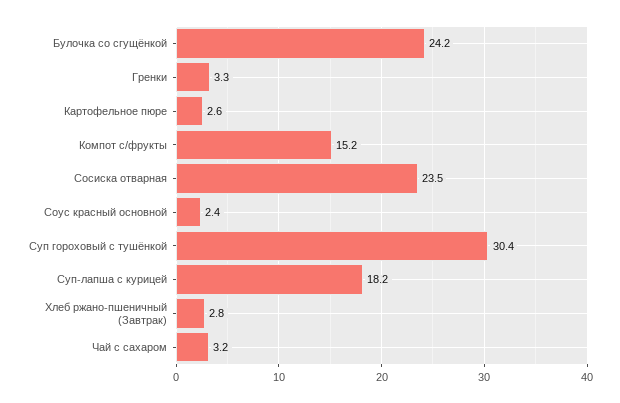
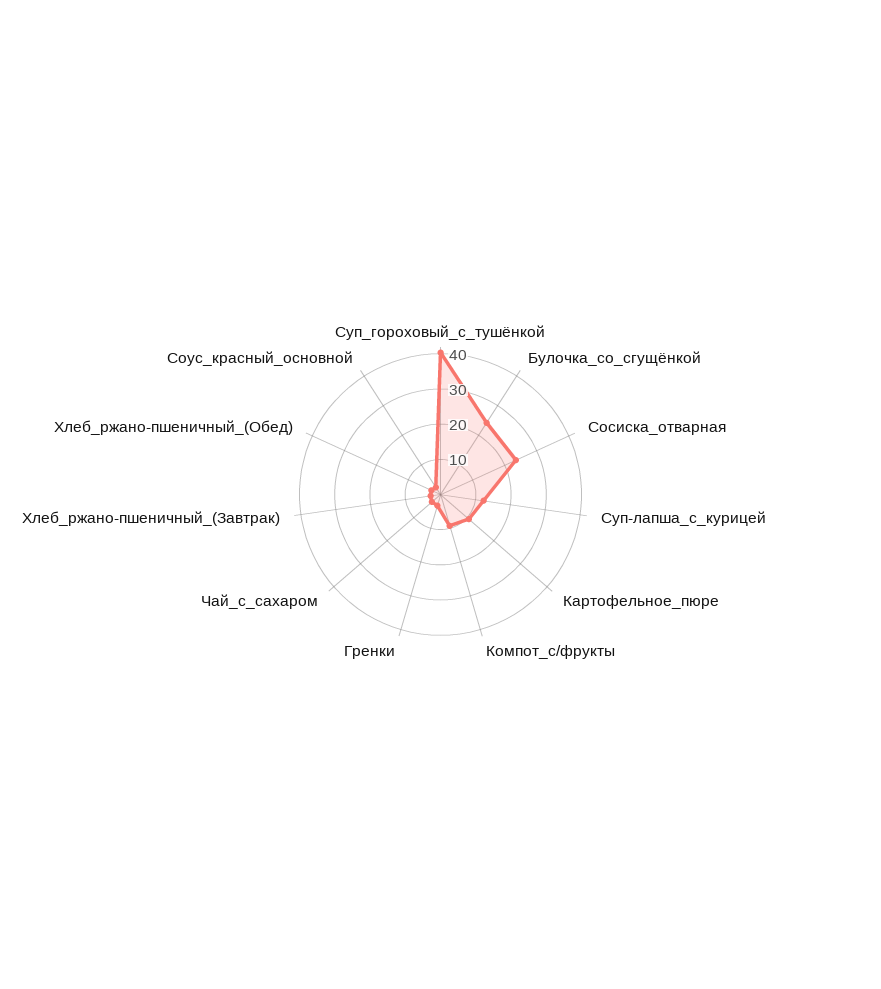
Картофельное пюре: 2.6 -> 10
Компот с/фрукты: 15.2 -> 10
Суп гороховый с тушёнкой: 30.4 -> 40
Суп-лапша с курицей: 18.2 -> 12.5
Хлеб_ржано-пшеничный_(Обед): none -> 2.5

